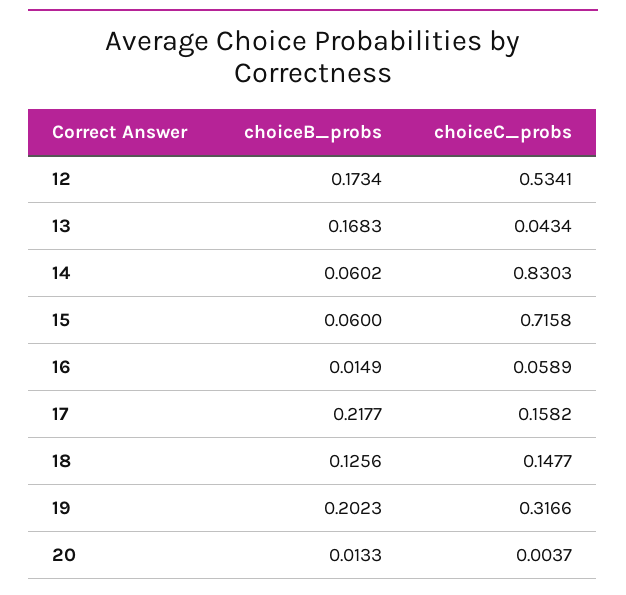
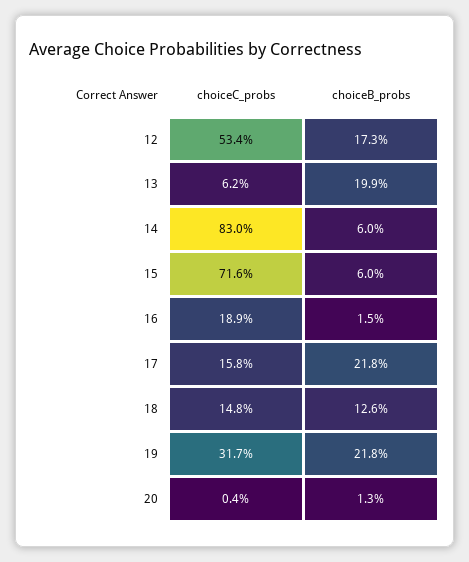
choiceB_probs, 13: 0.1683 -> 0.199
choiceC_probs, 13: 0.0434 -> 0.062
choiceC_probs, 16: 0.0589 -> 0.189
choiceB_probs, 19: 0.2023 -> 0.218

